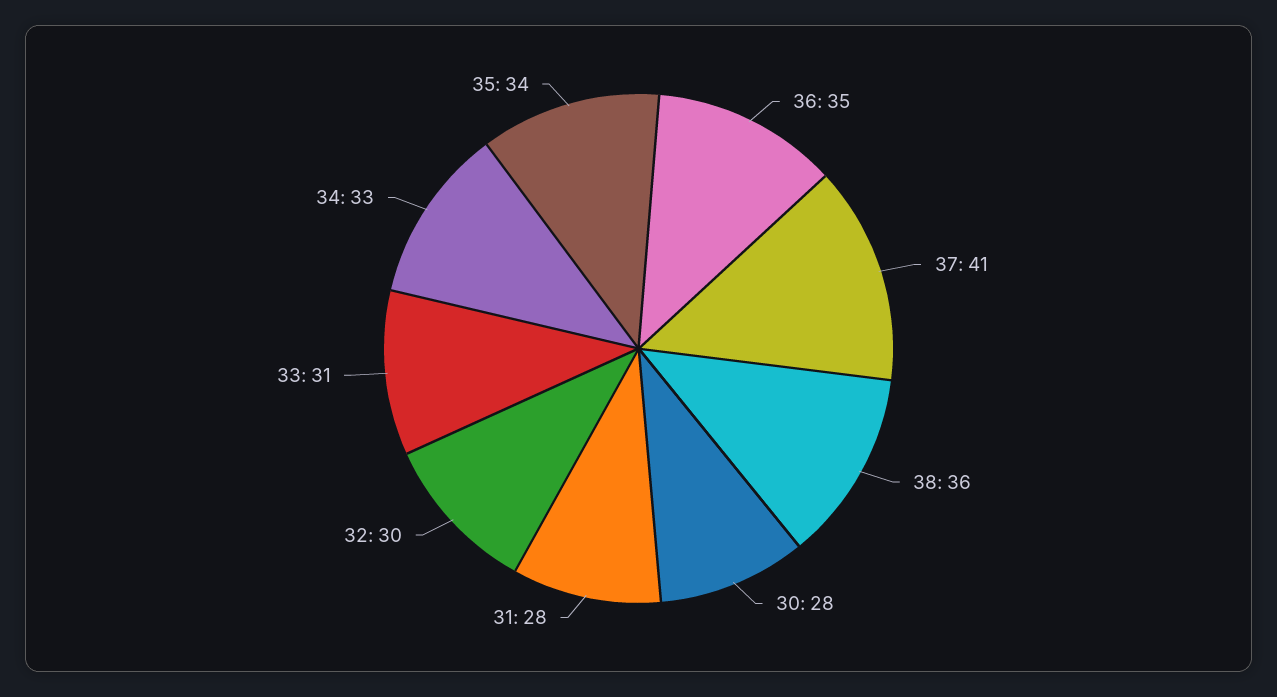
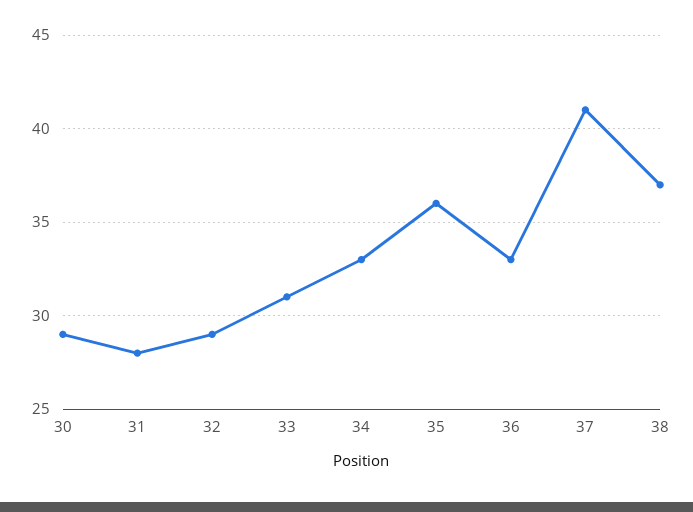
36: 35 -> 33
38: 36 -> 37
30: 28 -> 29
32: 30 -> 29
35: 34 -> 36

